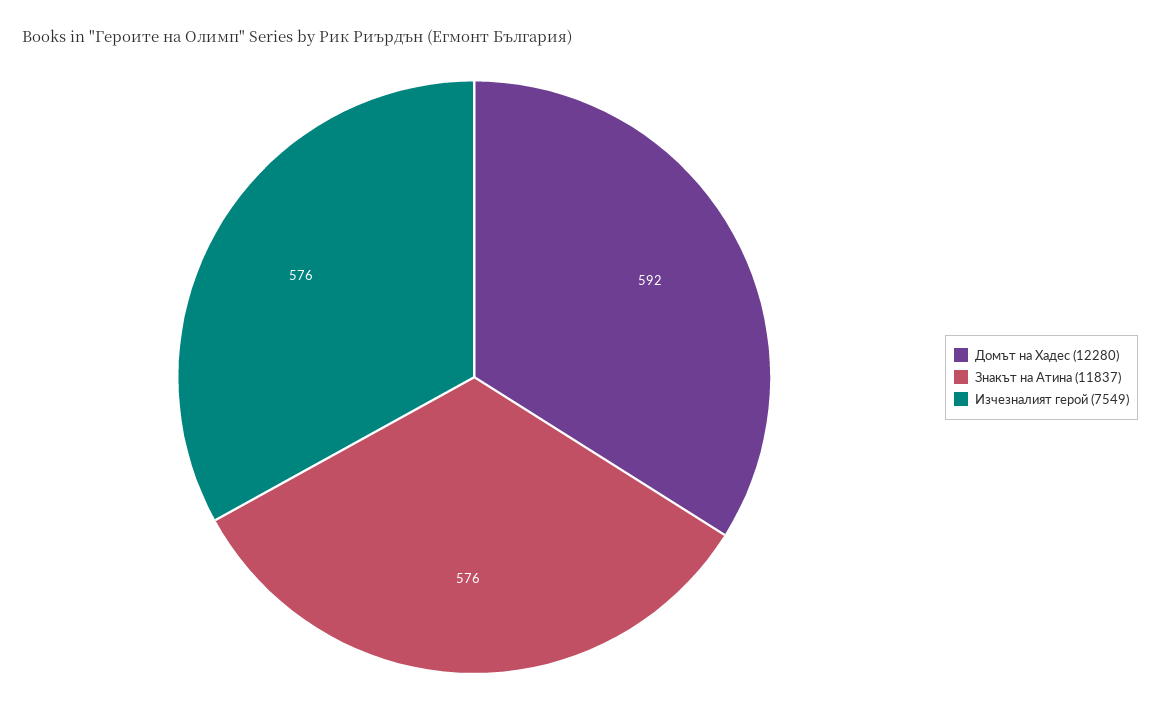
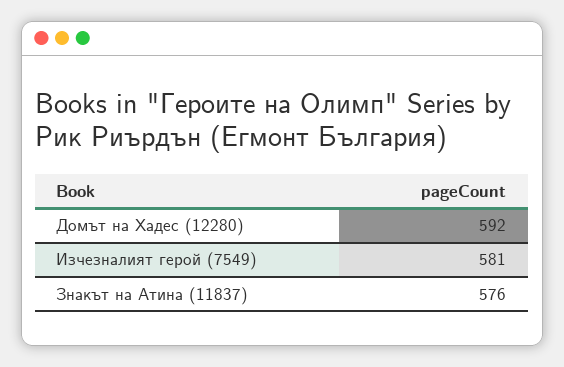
Изчезналият герой (7549): 576 -> 581

